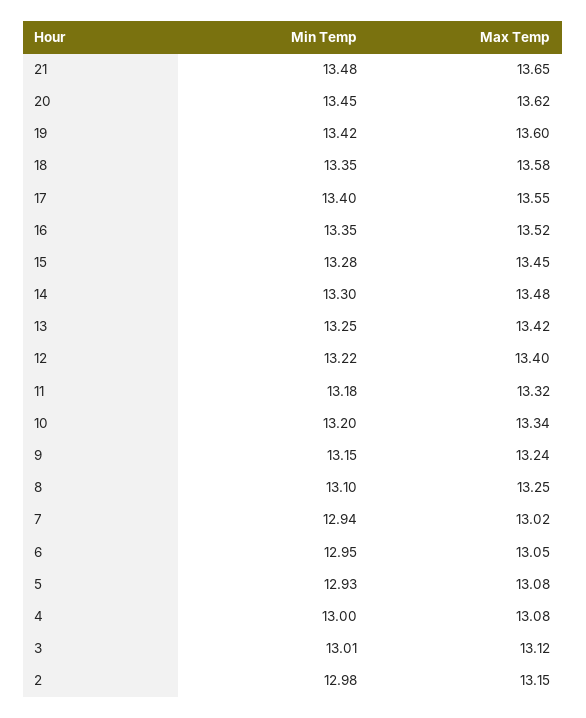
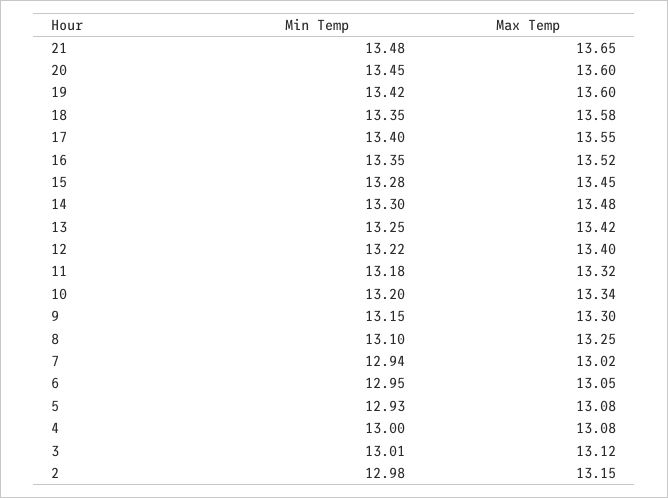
Max Temp, 20: 13.62 -> 13.6
Max Temp, 9: 13.24 -> 13.3

